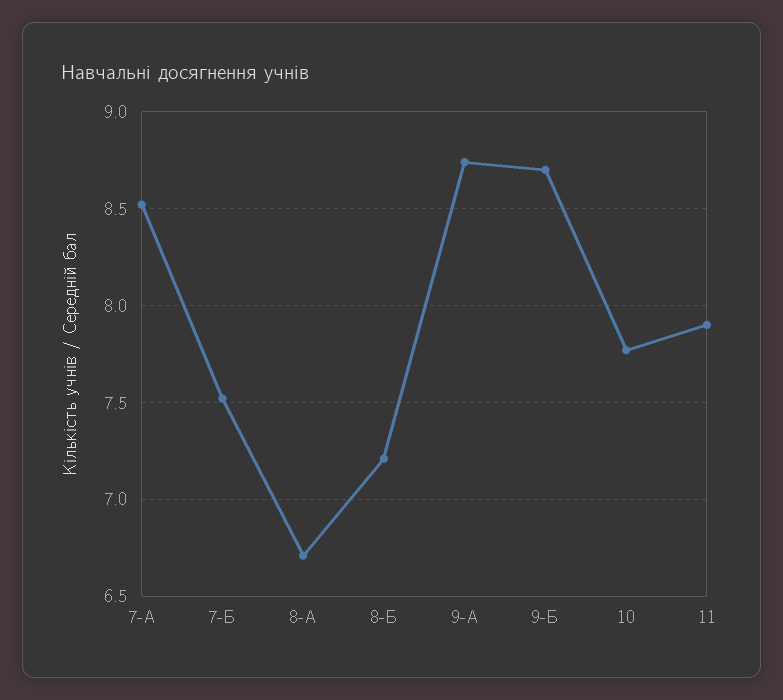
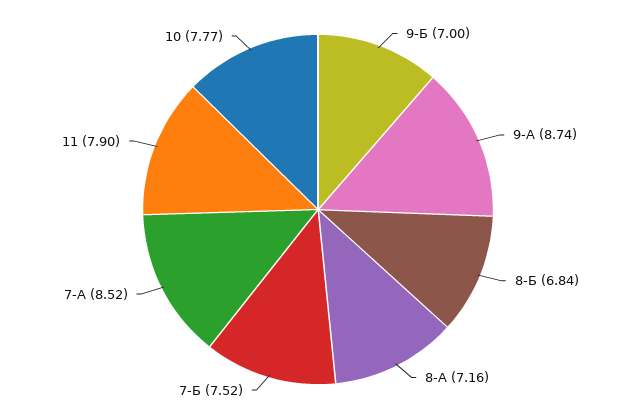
8-А: 6.7 -> 7.16
8-Б: 7.2 -> 6.84
9-Б: 8.7 -> 7

